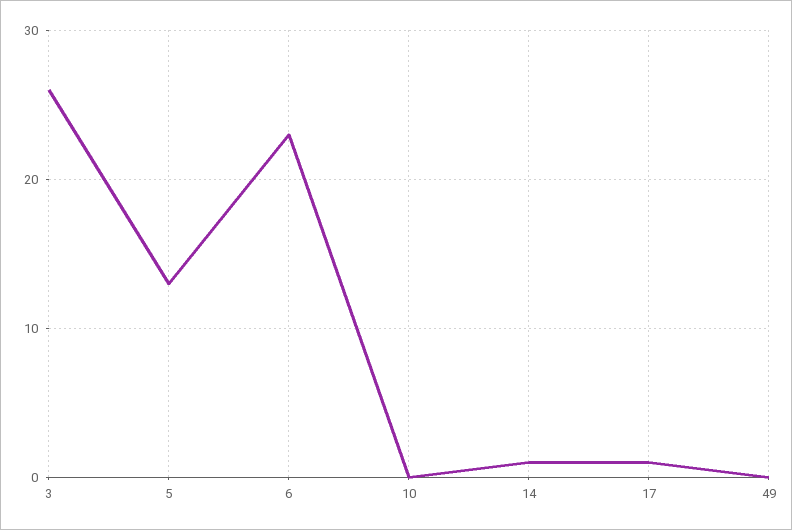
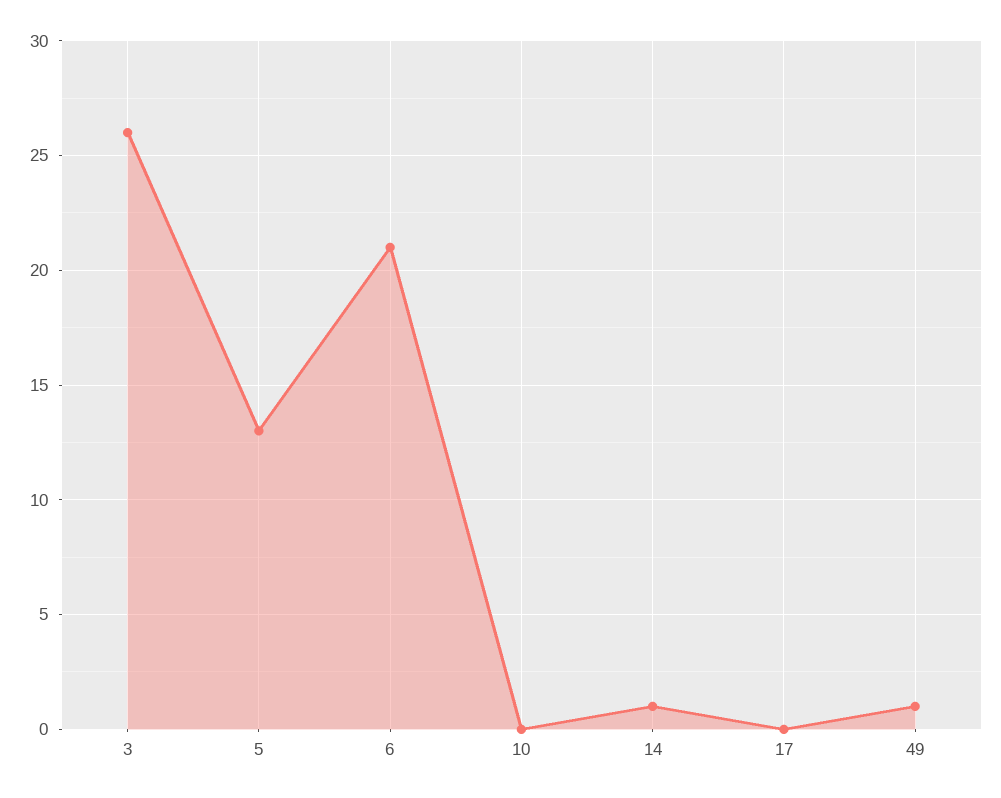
6: 23 -> 21
17: 1 -> 0
49: 0 -> 1

